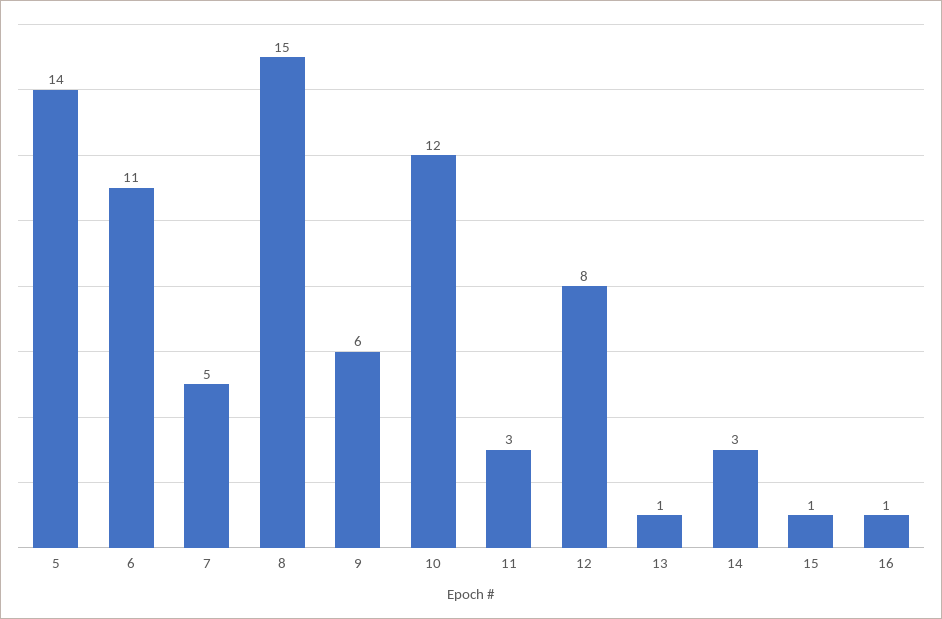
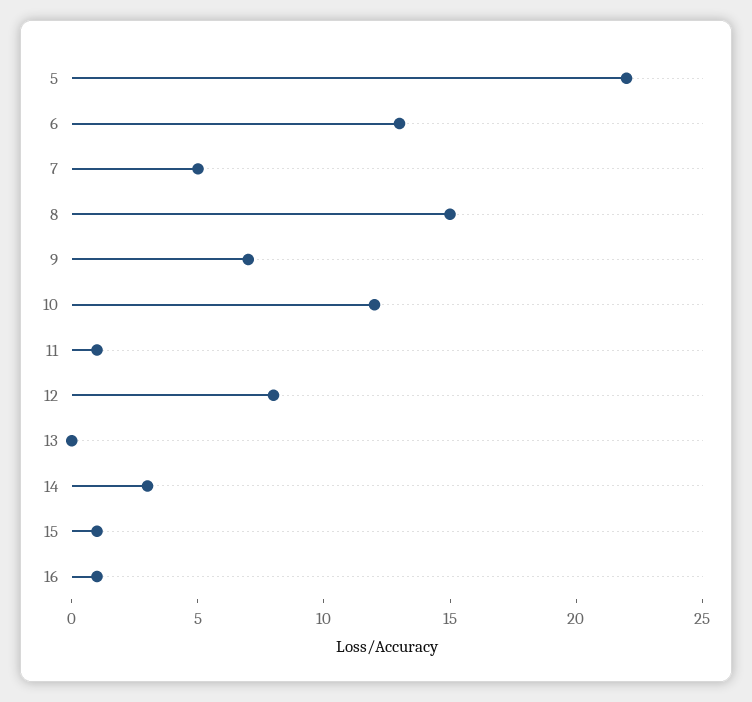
5: 14 -> 22
6: 11 -> 13
9: 6 -> 7
11: 3 -> 1
13: 1 -> 0

